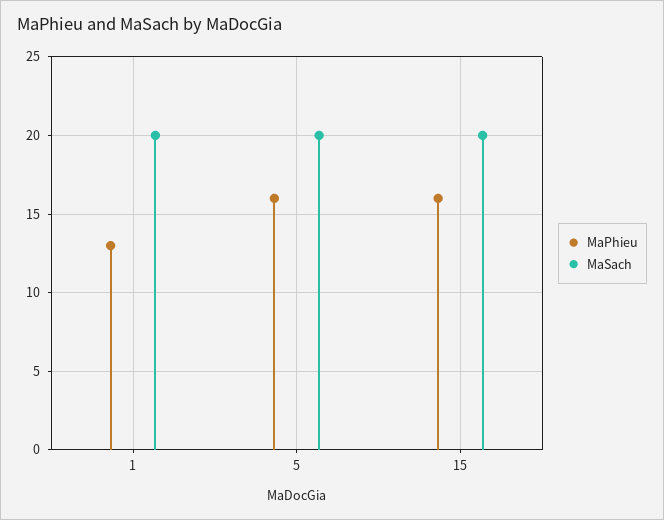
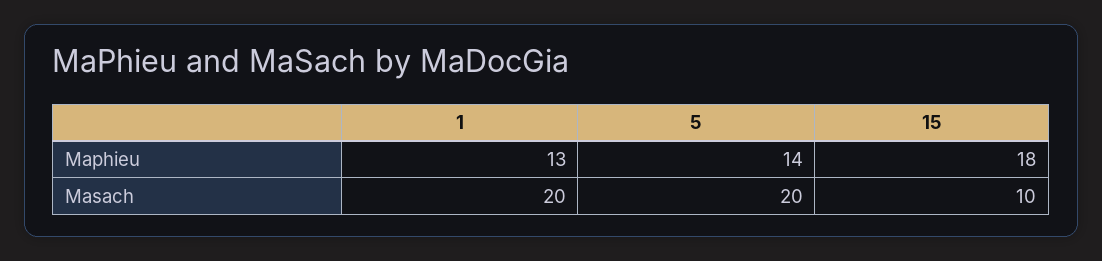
MaPhieu, 5: 16 -> 14
MaPhieu, 15: 16 -> 18
MaSach, 15: 20 -> 10

